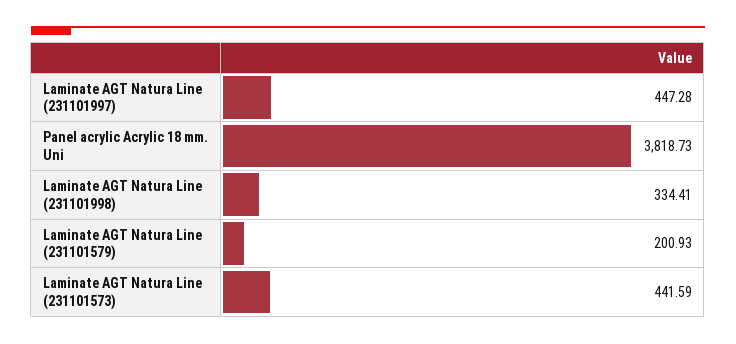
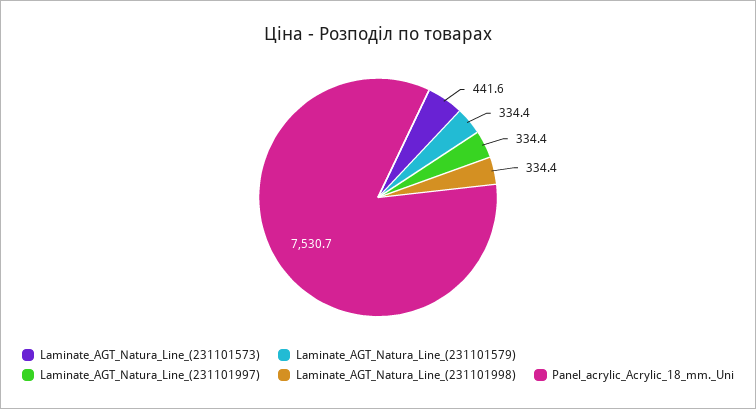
Laminate AGT Natura Line (231101997): 447.28 -> 334.4
Panel acrylic Acrylic 18 mm. Uni: 3818.73 -> 7530.7
Laminate AGT Natura Line (231101579): 200.93 -> 334.4

